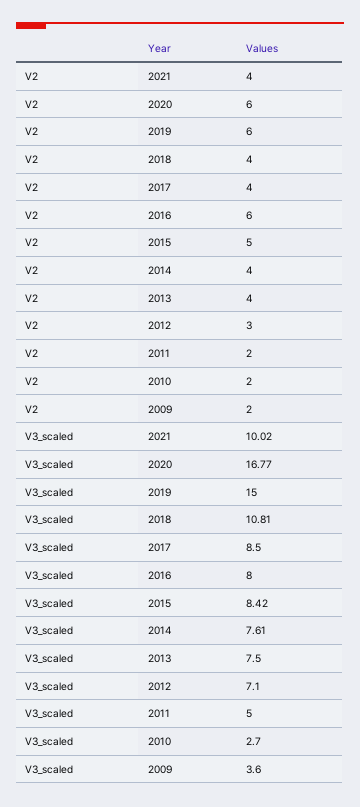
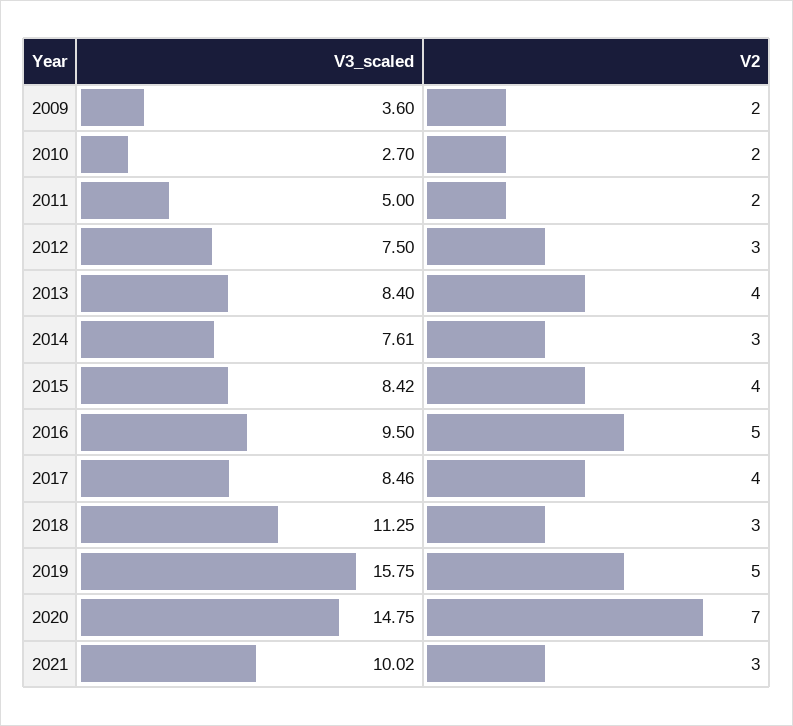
V2, 2021: 4 -> 3
V2, 2020: 6 -> 7
V2, 2019: 6 -> 5
V2, 2018: 4 -> 3
V2, 2016: 6 -> 5
V2, 2015: 5 -> 4
V2, 2014: 4 -> 3
V3_scaled, 2020: 16.77 -> 14.75
V3_scaled, 2019: 15 -> 15.75
V3_scaled, 2018: 10.81 -> 11.25
V3_scaled, 2017: 8.5 -> 8.46
V3_scaled, 2016: 8 -> 9.5
V3_scaled, 2013: 7.5 -> 8.4
V3_scaled, 2012: 7.1 -> 7.5

